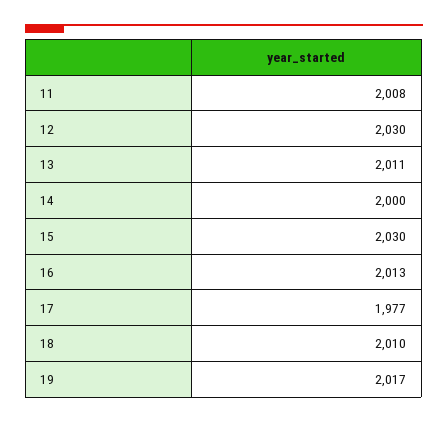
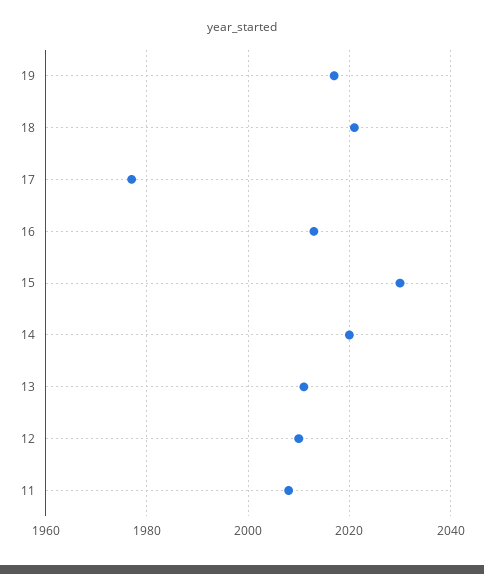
12: 2030 -> 2010
14: 2000 -> 2020
18: 2010 -> 2020

